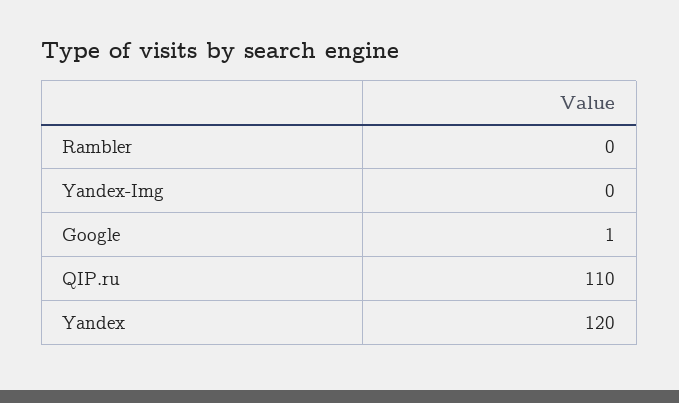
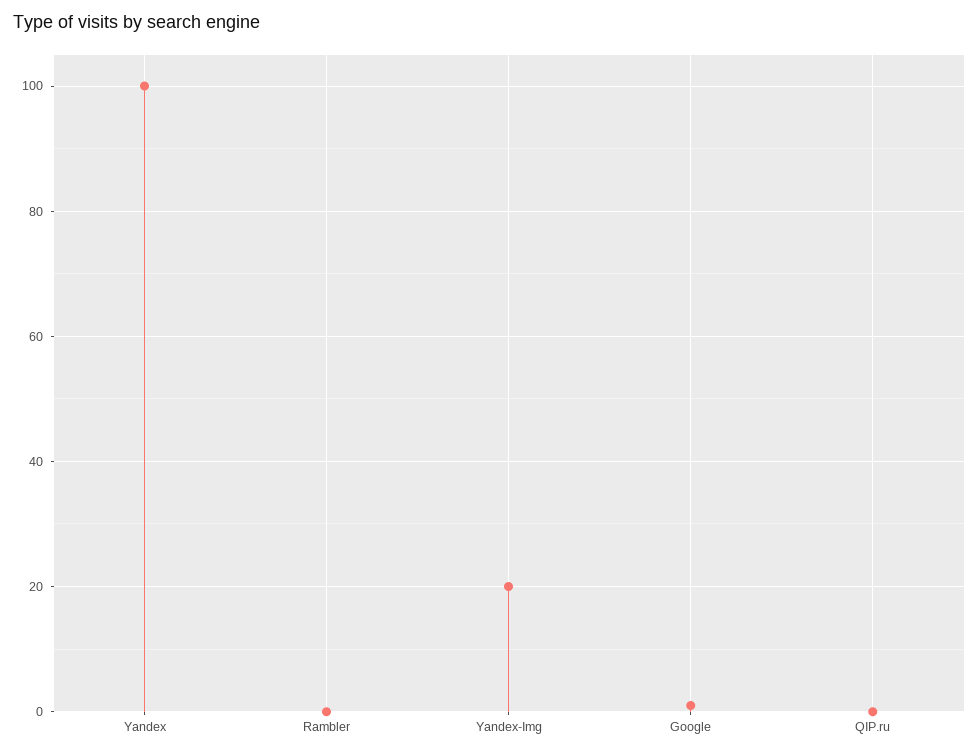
Yandex-Img: 0 -> 20
QIP.ru: 110 -> 0
Yandex: 120 -> 100

